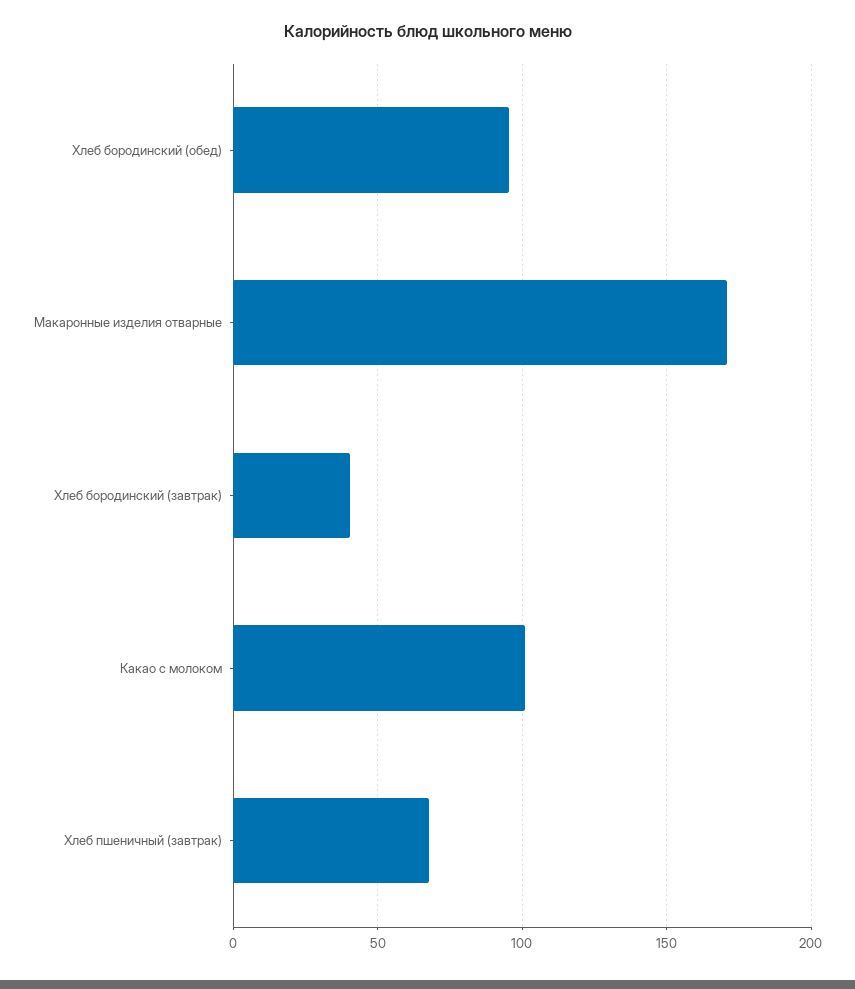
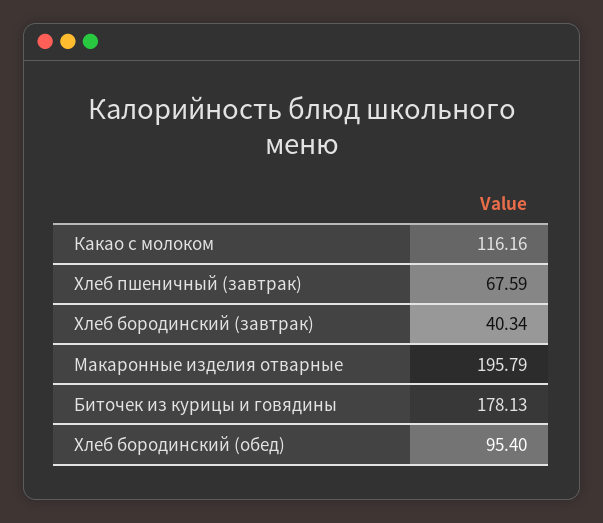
Макаронные изделия отварные: 170 -> 195.79
Какао с молоком: 100 -> 116.16
Биточек из курицы и говядины: none -> 178.13

